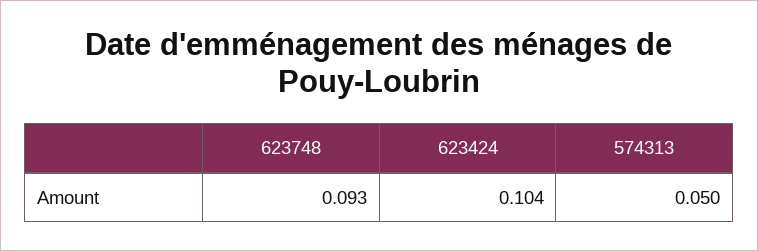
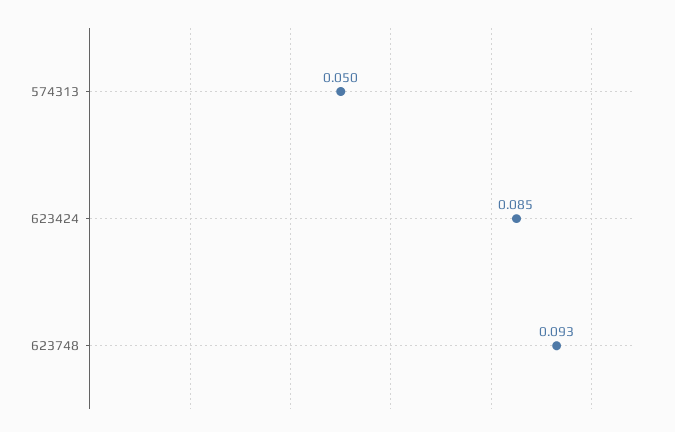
623424: 0.104 -> 0.085

